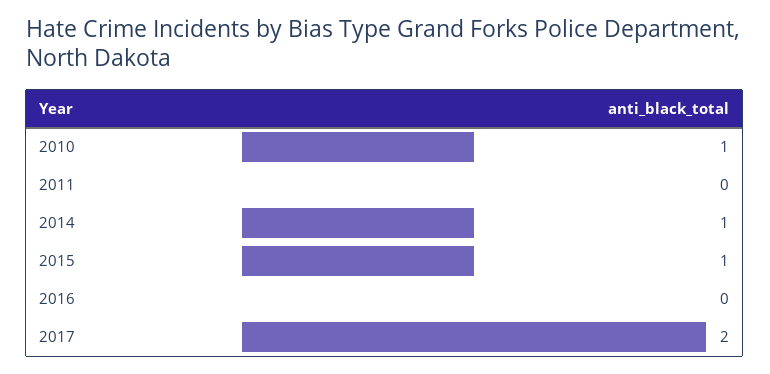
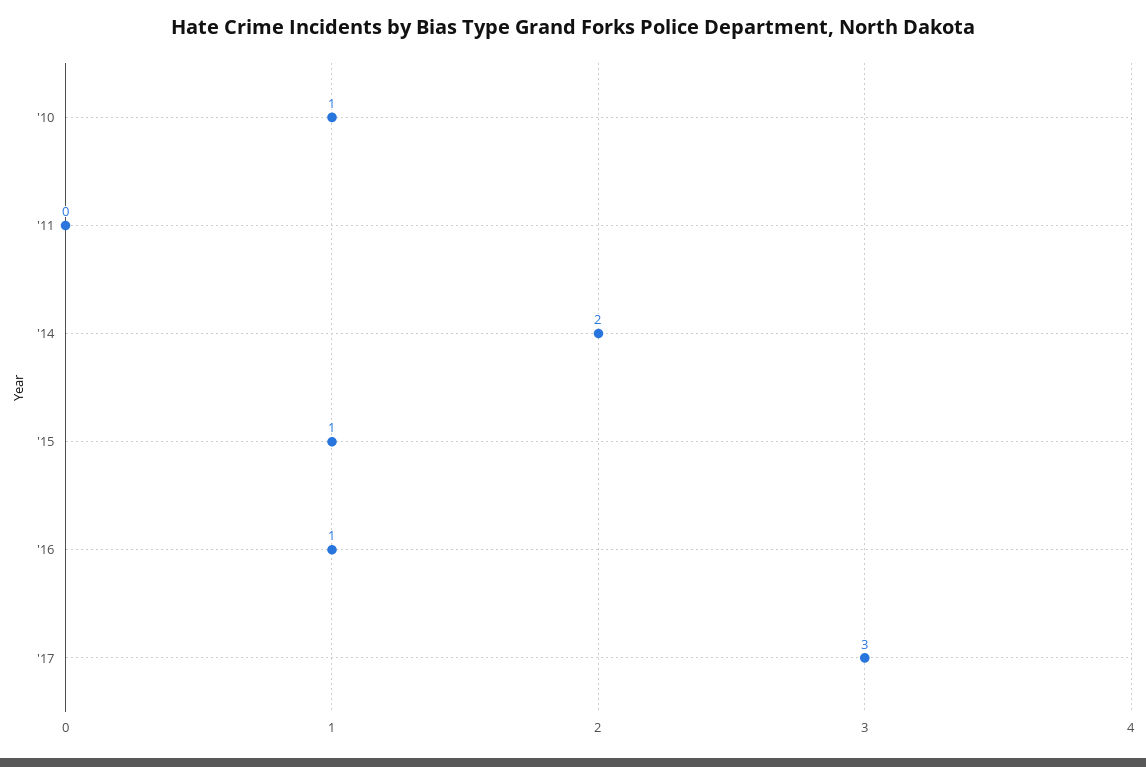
2014: 1 -> 2
2016: 0 -> 1
2017: 2 -> 3

